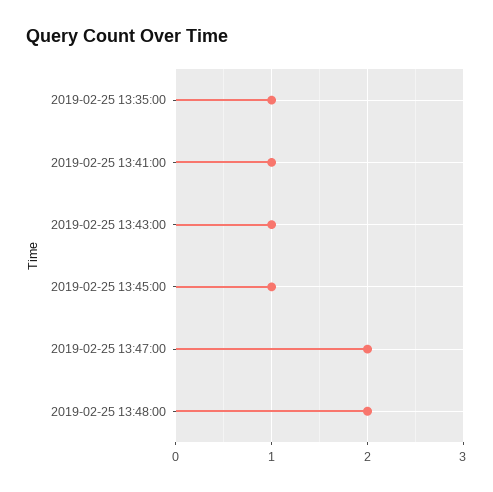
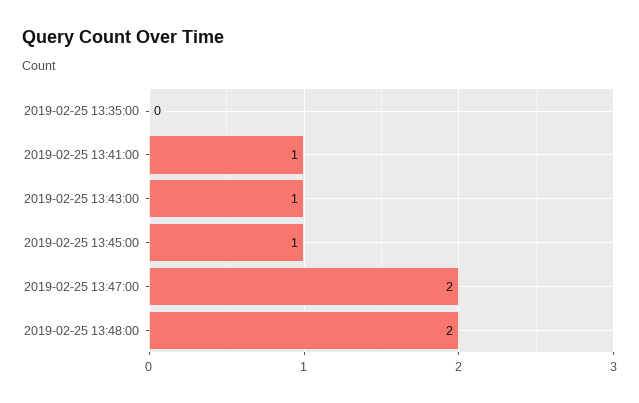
2019-02-25 13:35:00: 1 -> 0

